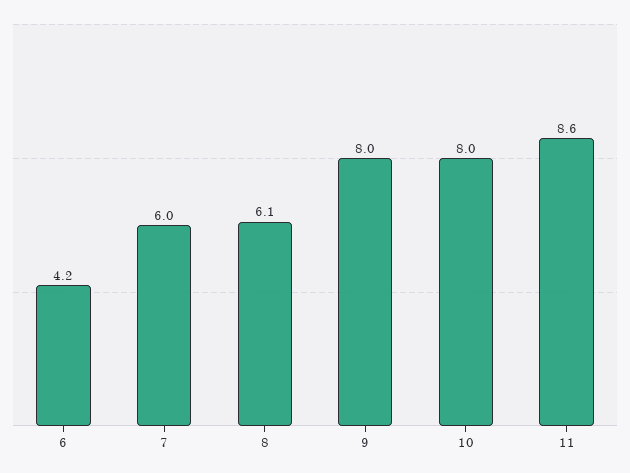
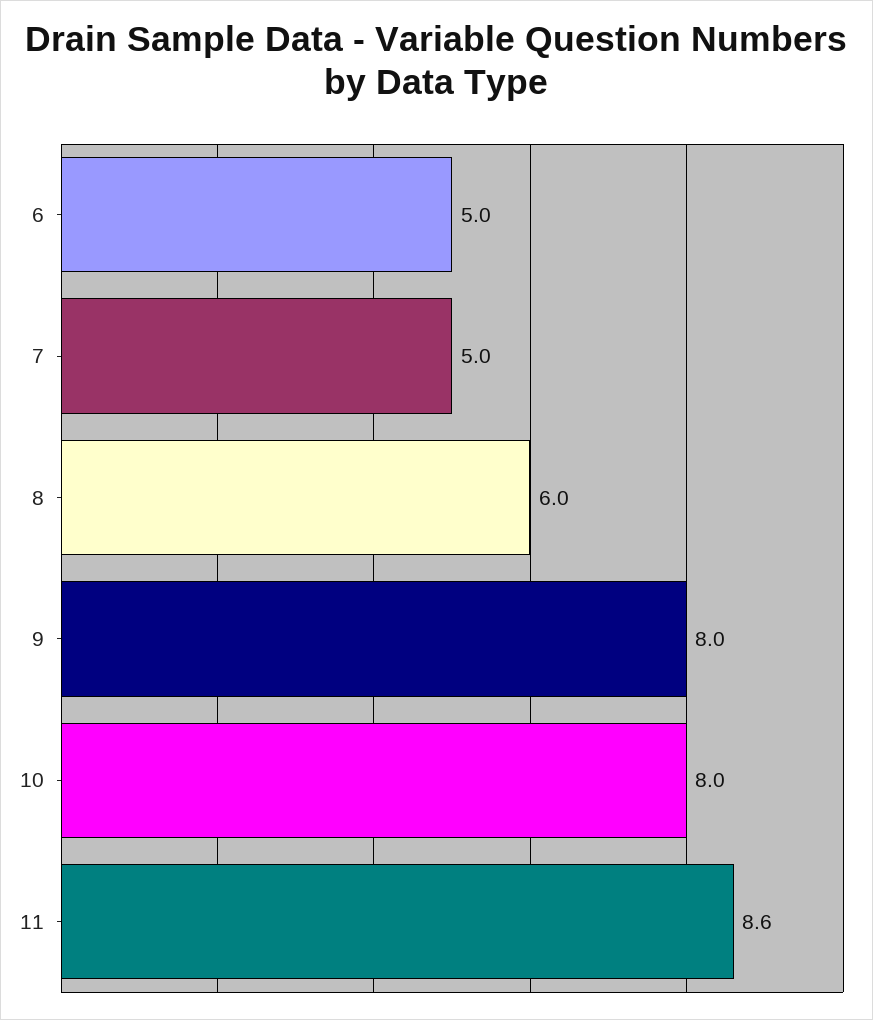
6: 4.2 -> 5
7: 6 -> 5
8: 6.1 -> 6

